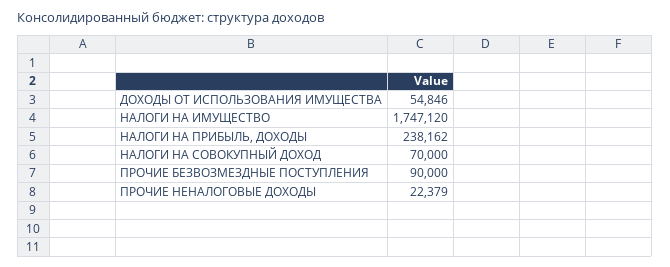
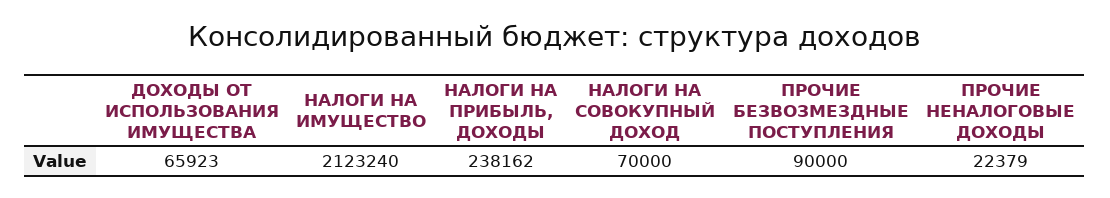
ДОХОДЫ ОТ ИСПОЛЬЗОВАНИЯ ИМУЩЕСТВА: 54846 -> 65923
НАЛОГИ НА ИМУЩЕСТВО: 1747120 -> 2123240

